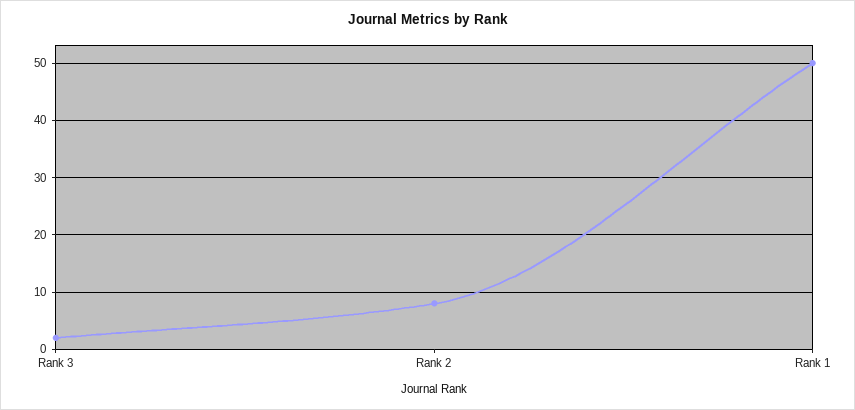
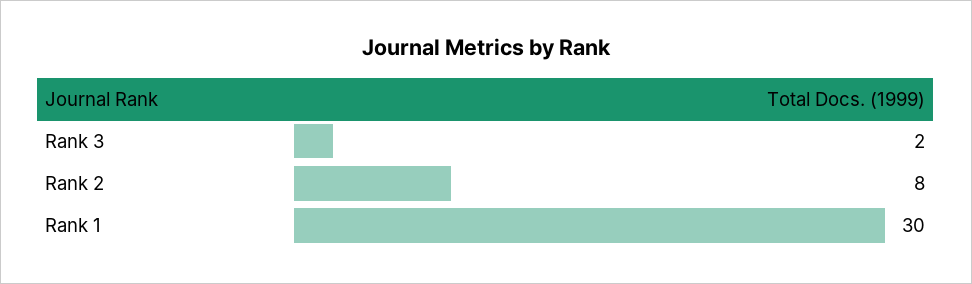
Rank 1: 50 -> 30

